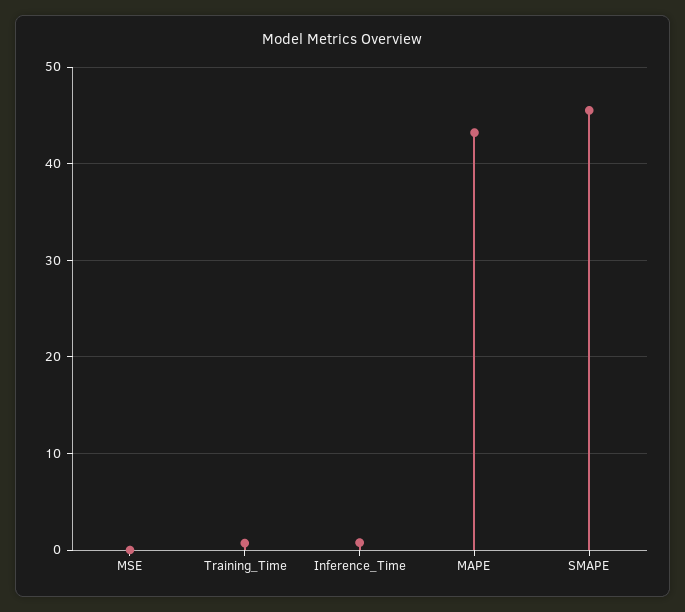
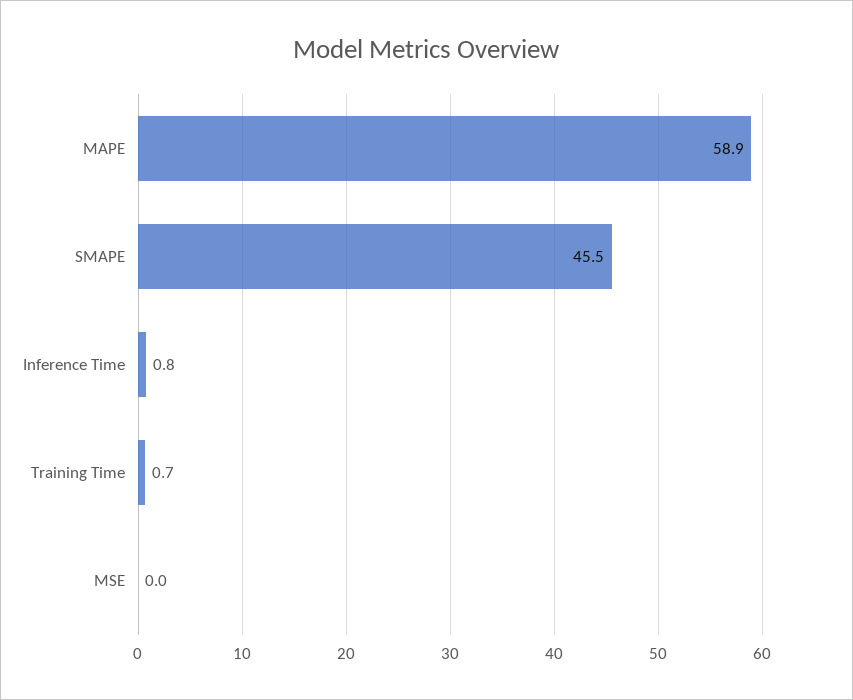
MAPE: 43 -> 58.9

